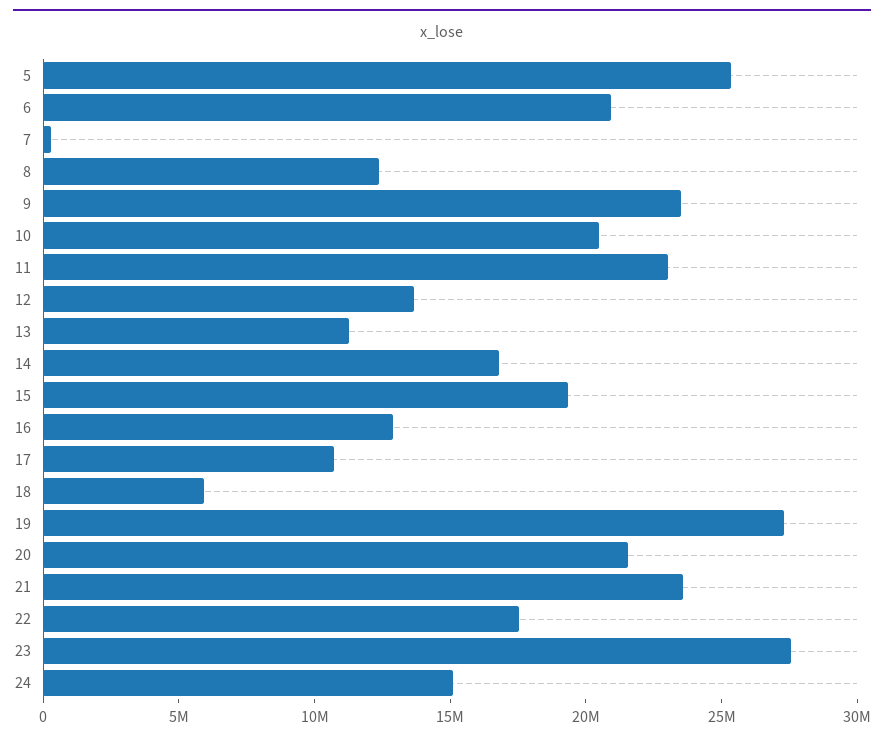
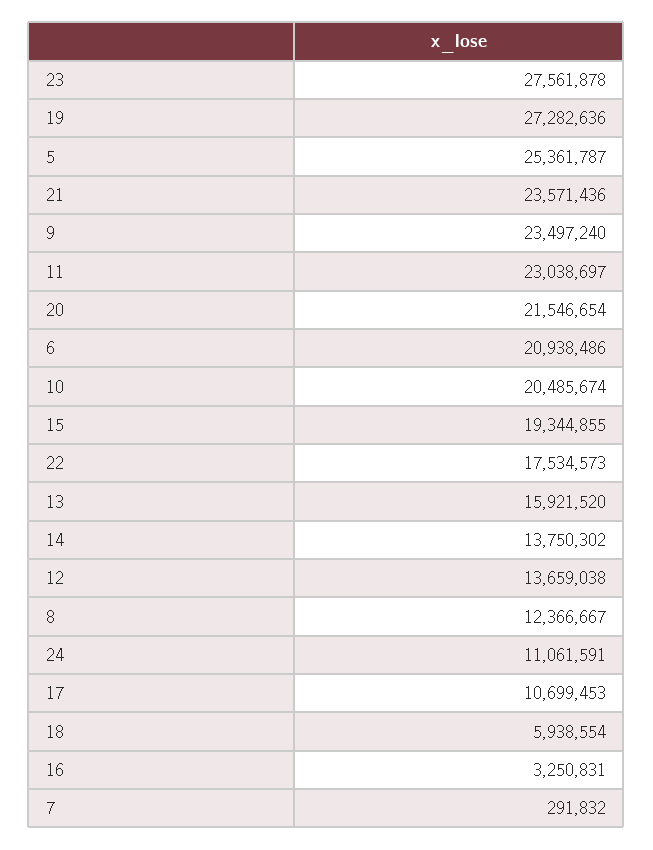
13: 11000000 -> 15921520
14: 17000000 -> 13750302
16: 13000000 -> 3250831
24: 15000000 -> 11061591

